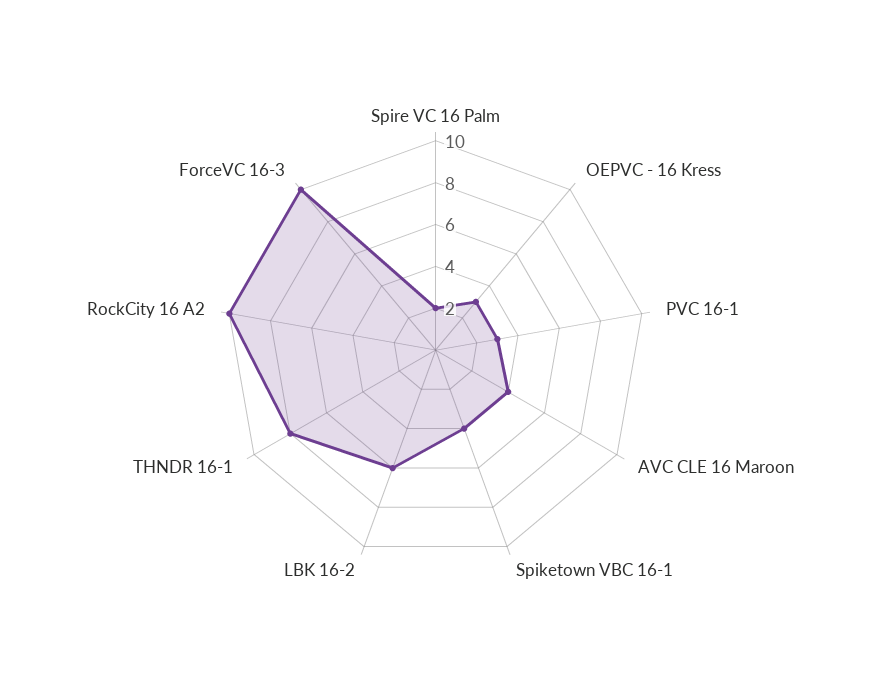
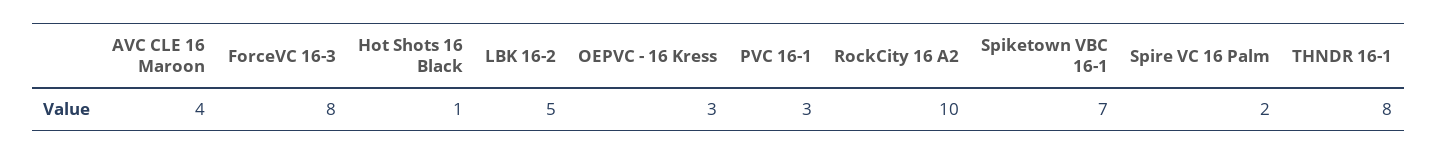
Spiketown VBC 16-1: 4 -> 7
LBK 16-2: 6 -> 5
ForceVC 16-3: 10 -> 8
Hot Shots 16 Black: none -> 1

